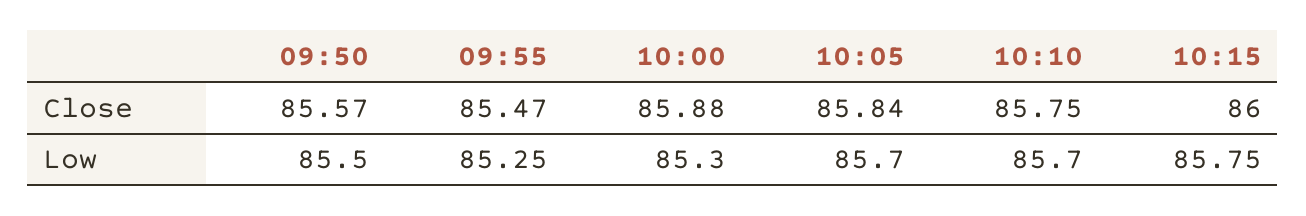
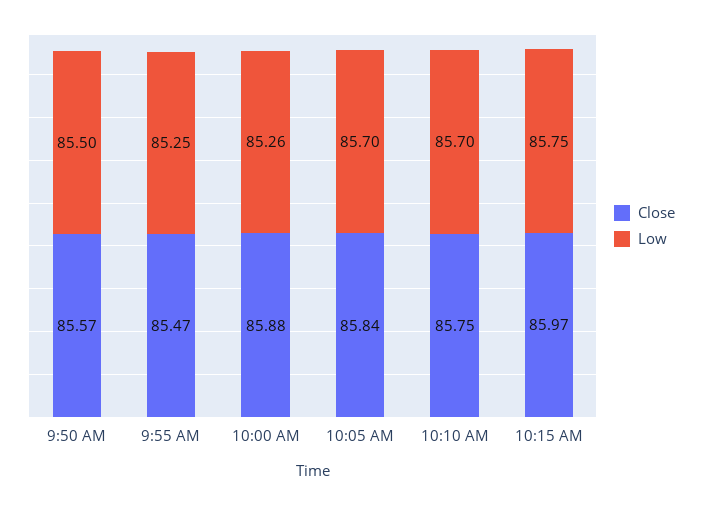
Close, 10:15: 86 -> 85.97
Low, 10:00: 85.3 -> 85.26

